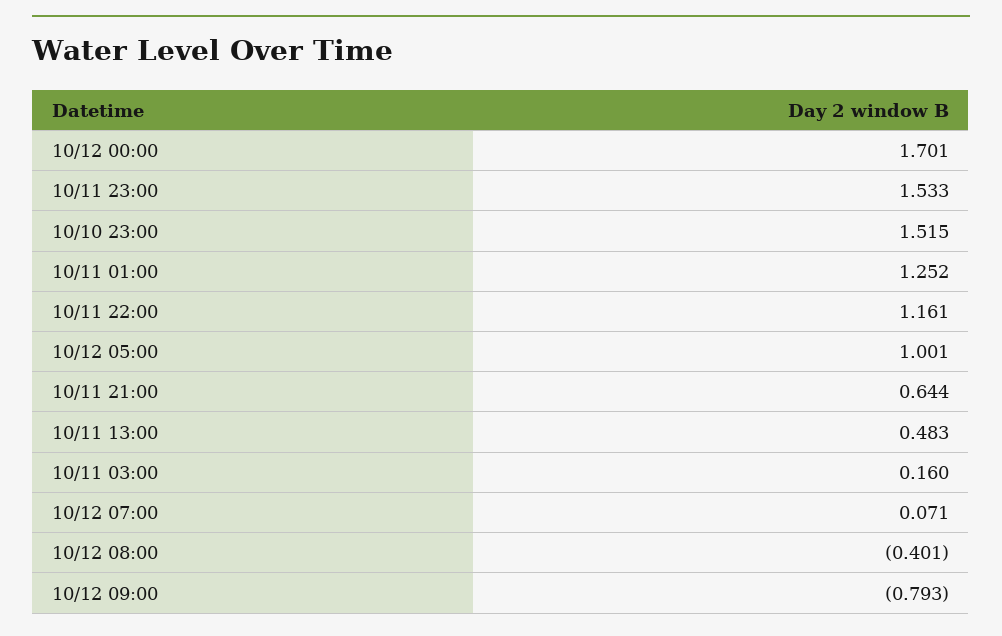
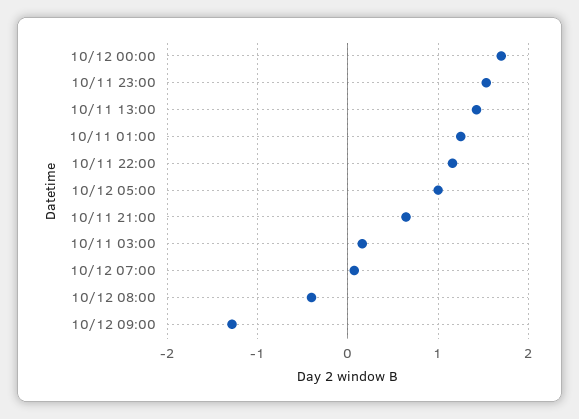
10/10 23:00: 1.515 -> none
10/11 13:00: 0.483 -> 1.4
10/12 09:00: -0.793 -> -1.3

